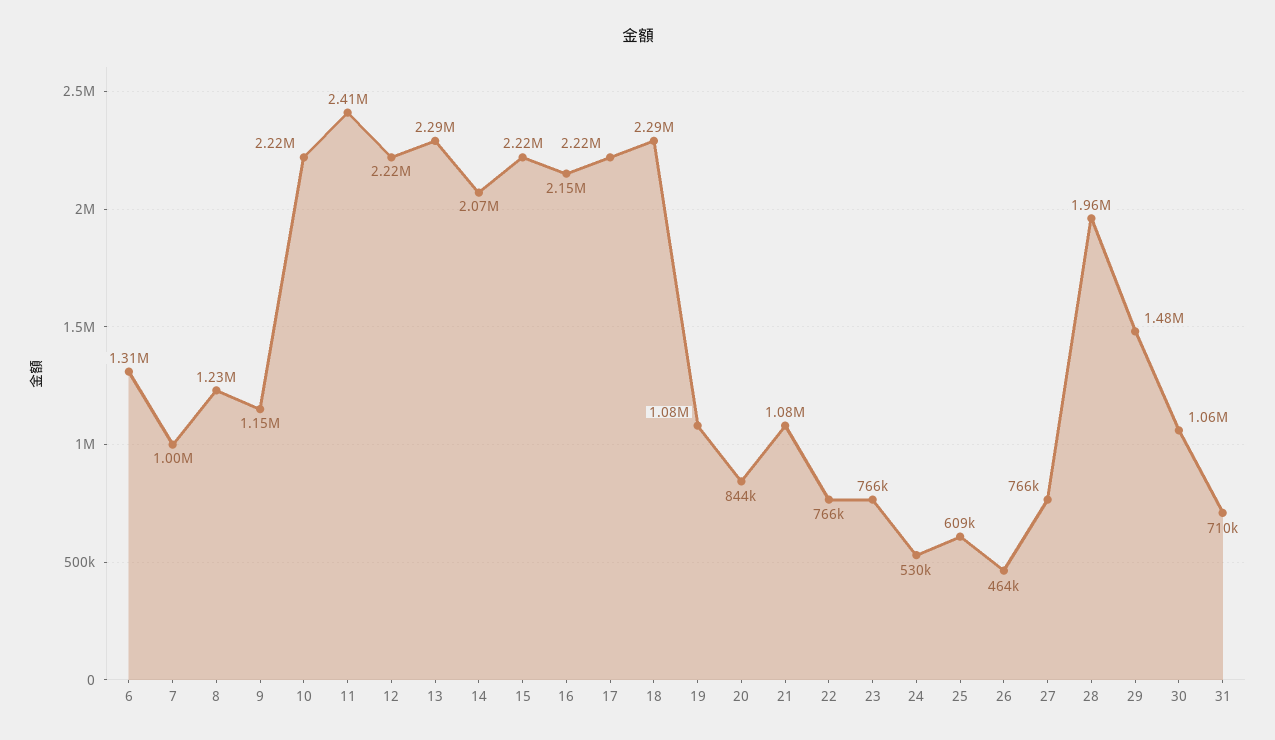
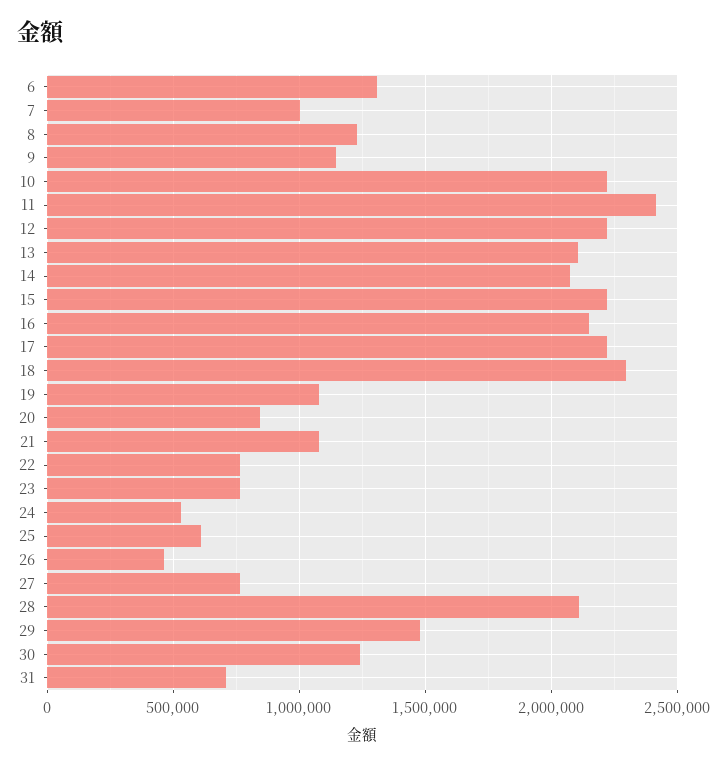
13: 2290000 -> 2100000
28: 1960000 -> 2100000
30: 1060000 -> 1250000

